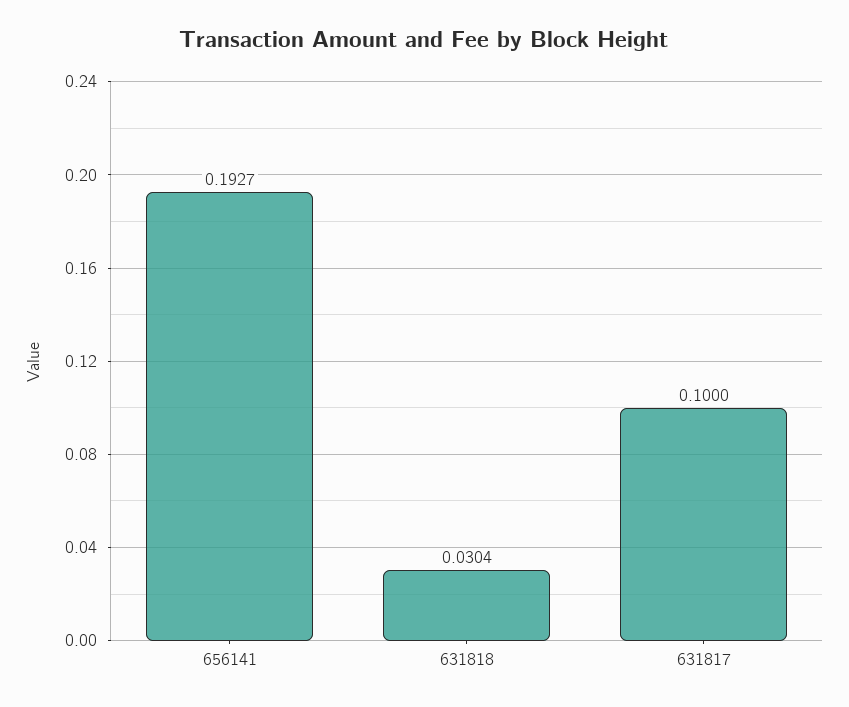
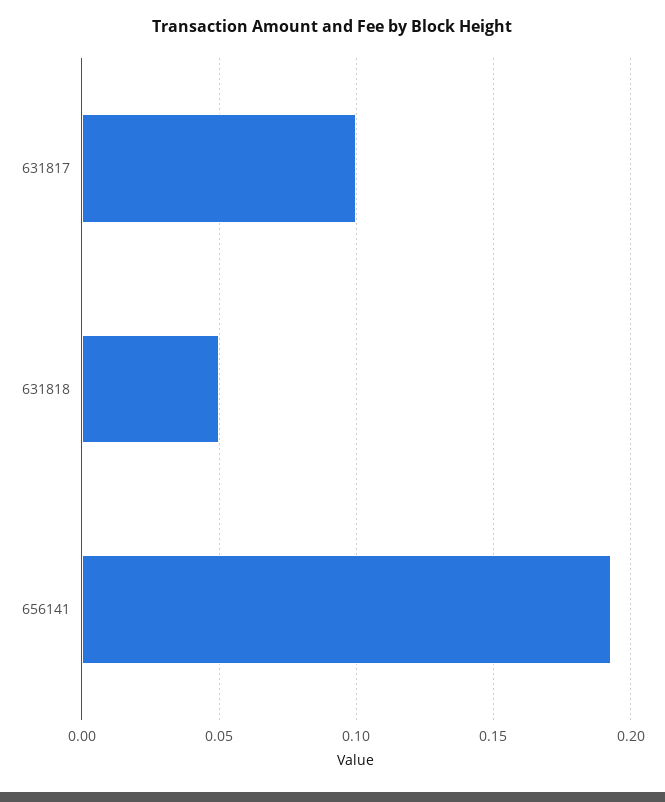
631818: 0.0304 -> 0.05

